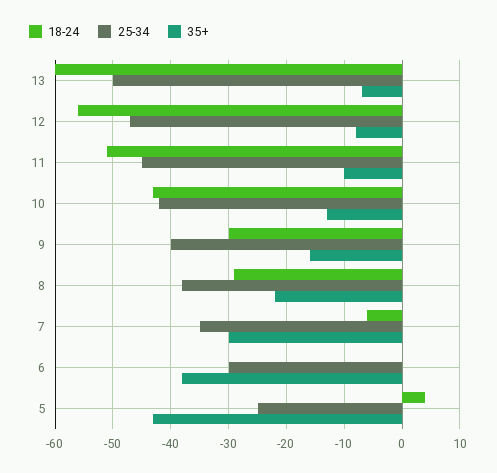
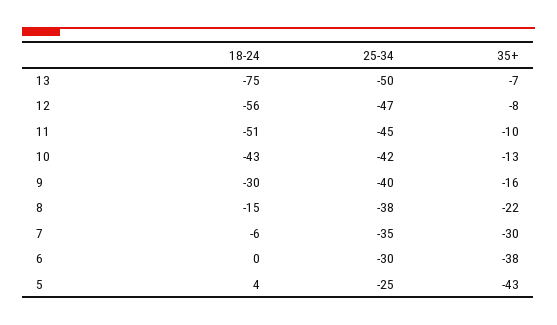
18-24, 13: -60 -> -75
18-24, 8: -30 -> -15

